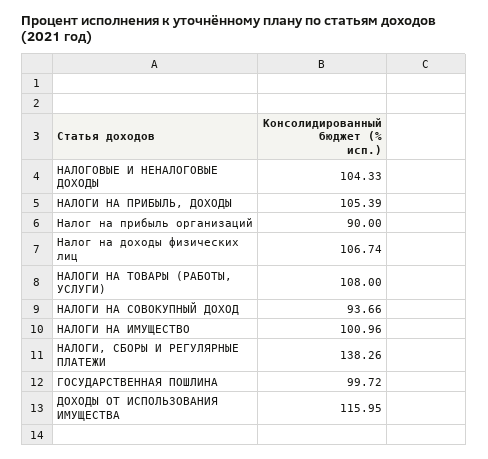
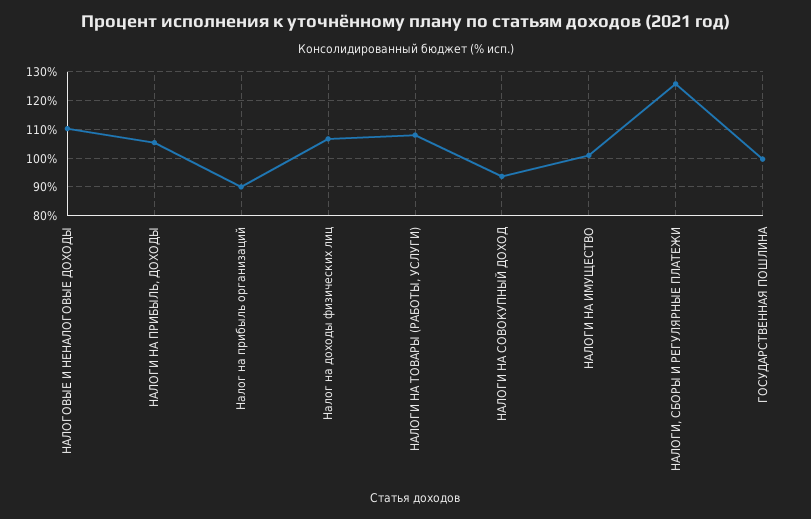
НАЛОГОВЫЕ И НЕНАЛОГОВЫЕ ДОХОДЫ: 104.33 -> 110
НАЛОГИ, СБОРЫ И РЕГУЛЯРНЫЕ ПЛАТЕЖИ: 138.26 -> 125
ДОХОДЫ ОТ ИСПОЛЬЗОВАНИЯ ИМУЩЕСТВА: 115.95 -> none

